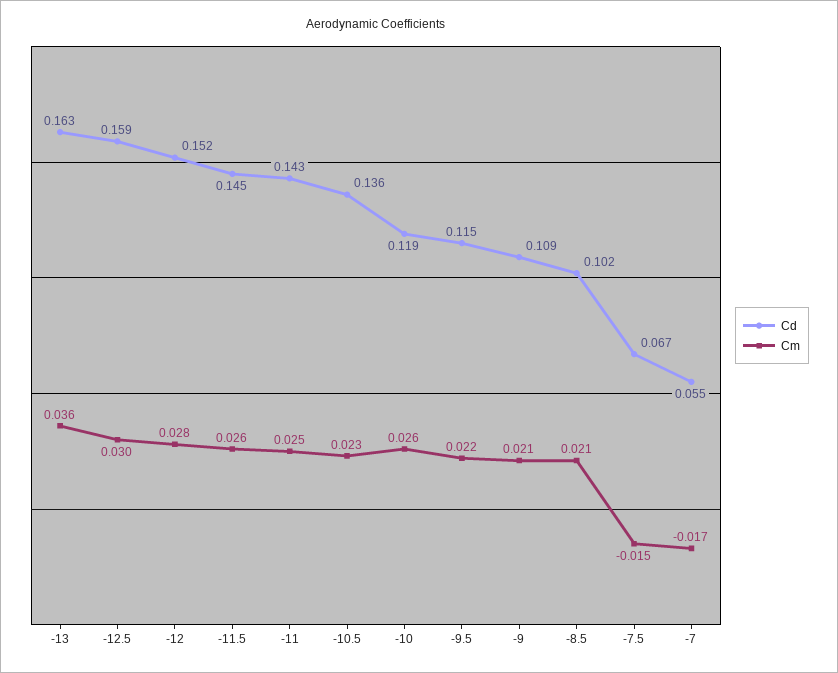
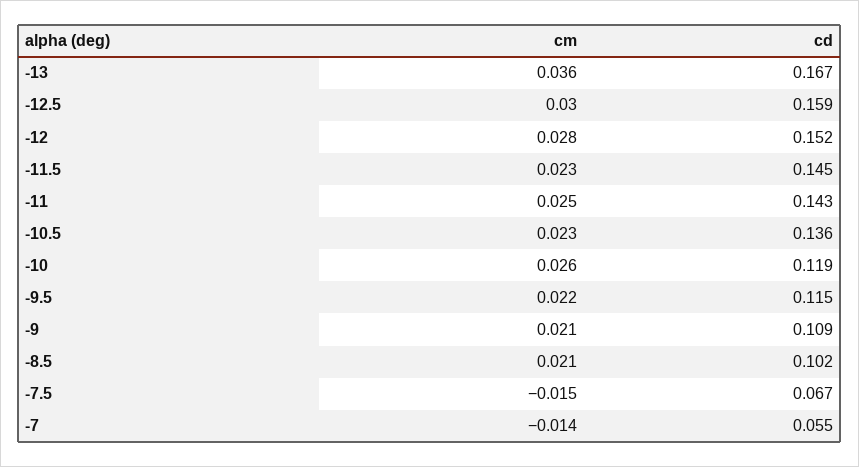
Cd, -13: 0.163 -> 0.167
Cm, -11.5: 0.026 -> 0.023
Cm, -7: -0.017 -> -0.014

